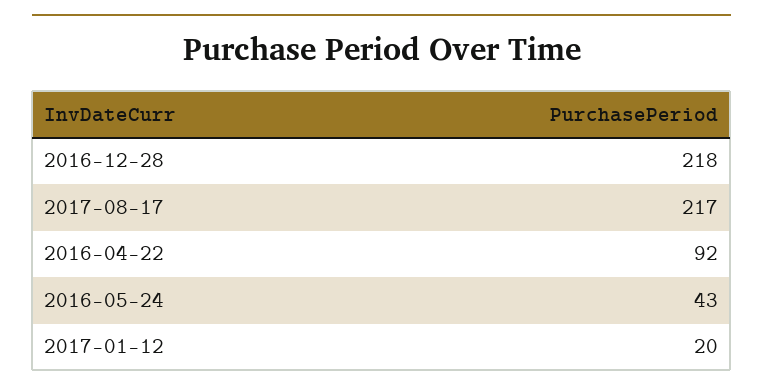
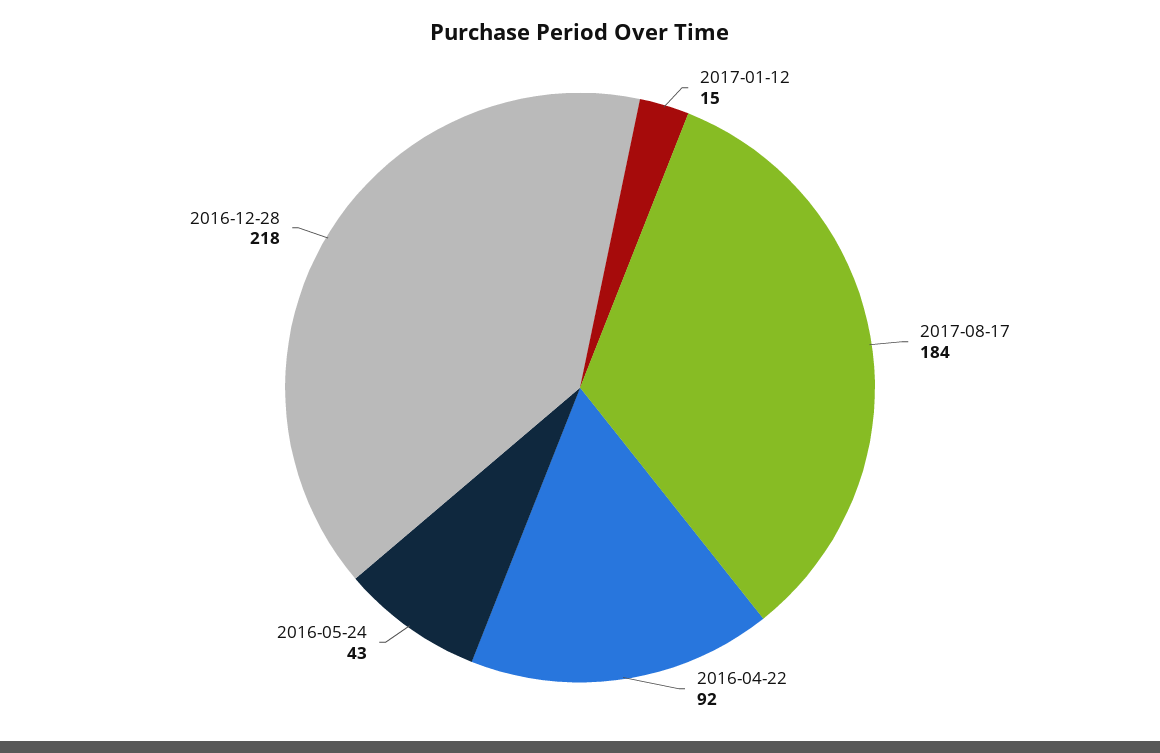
2017-08-17: 217 -> 184
2017-01-12: 20 -> 15

